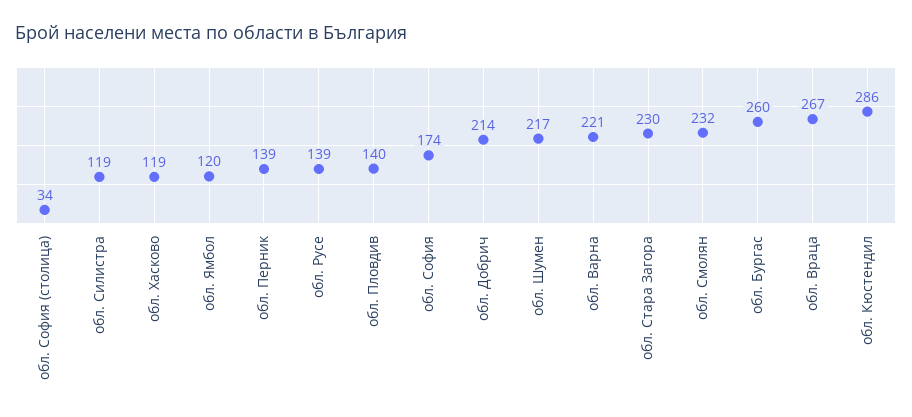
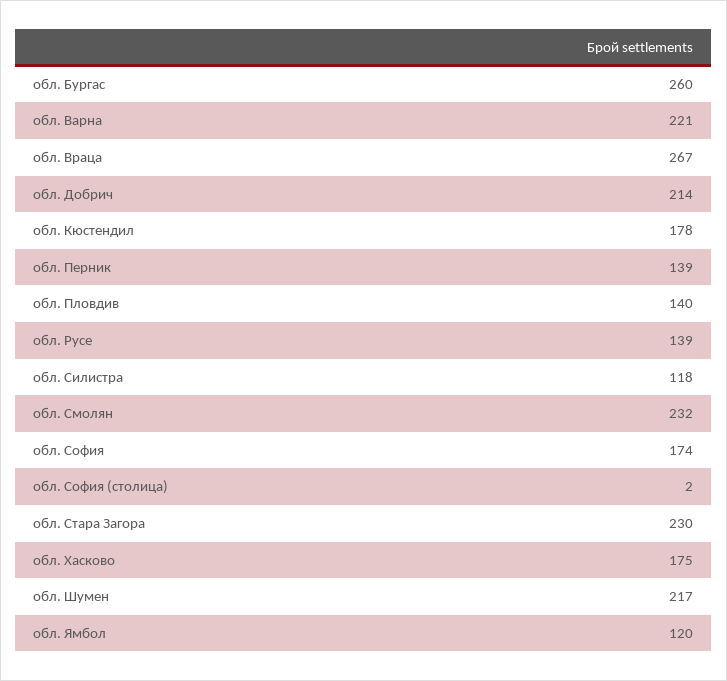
обл. София (столица): 34 -> 2
обл. Силистра: 119 -> 118
обл. Хасково: 119 -> 175
обл. Кюстендил: 286 -> 178

